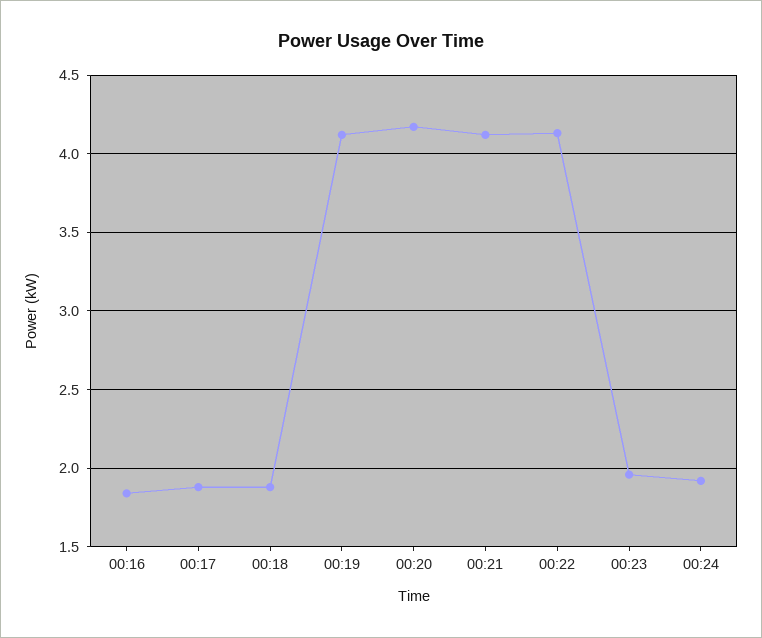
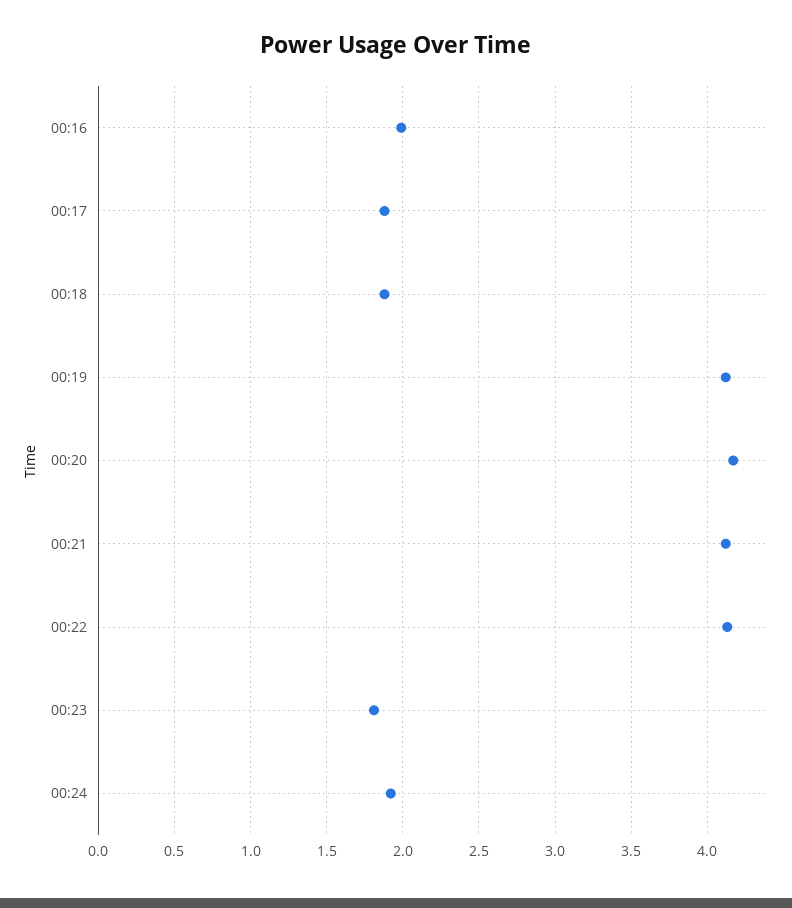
00:16: 1.85 -> 2
00:23: 1.95 -> 1.8

